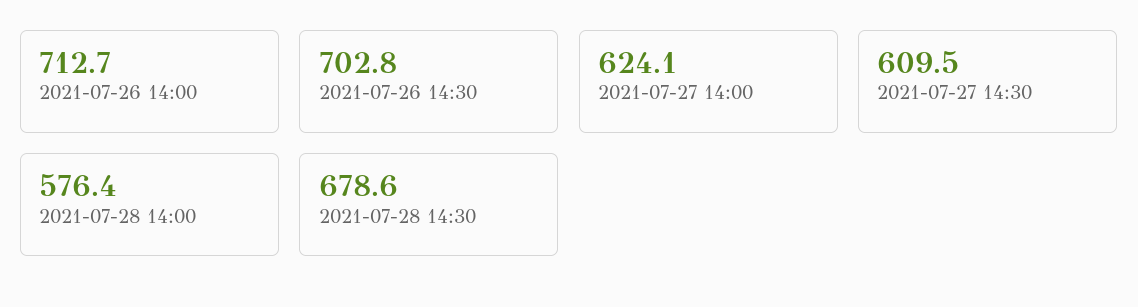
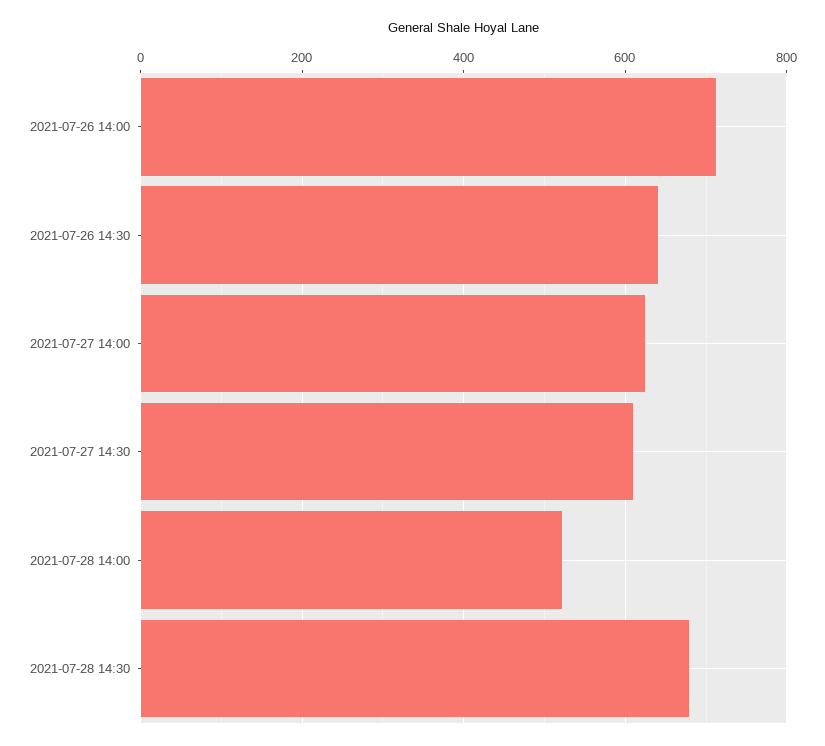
2021-07-26 14:30: 702.8 -> 640
2021-07-28 14:00: 576.4 -> 520

